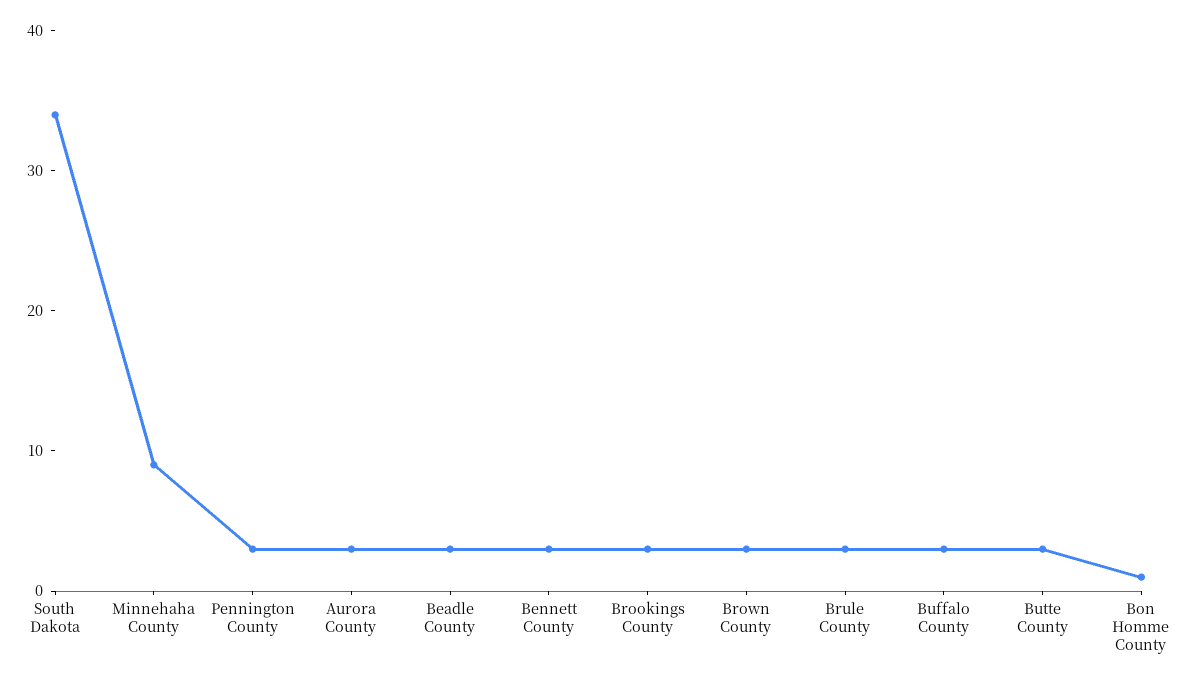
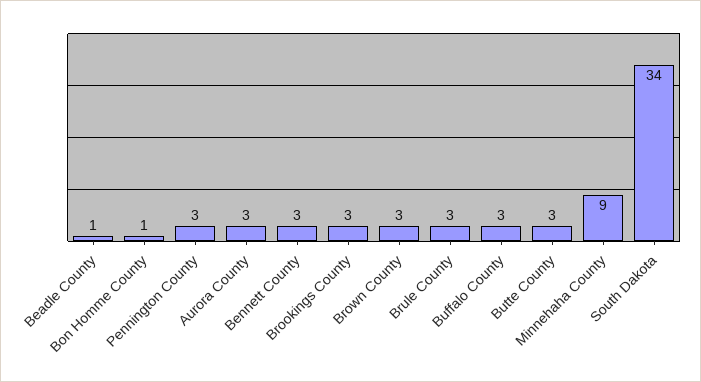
Beadle County: 3 -> 1

